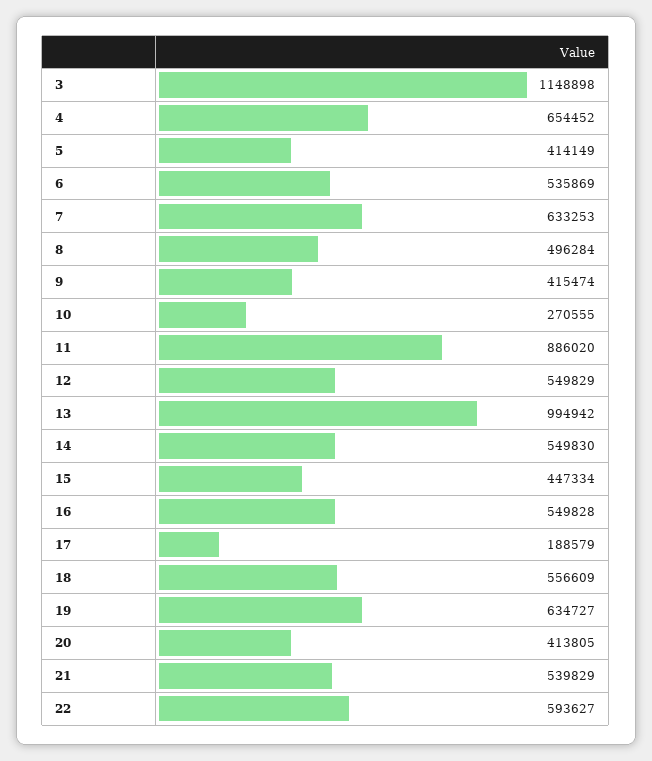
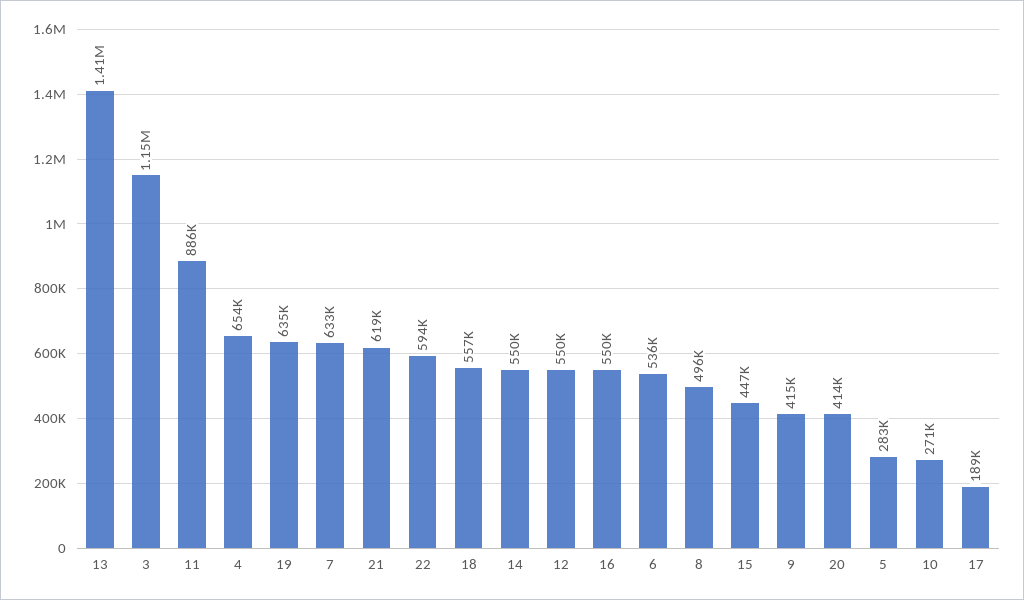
5: 414149 -> 283000
13: 994942 -> 1410000
21: 539829 -> 619000

